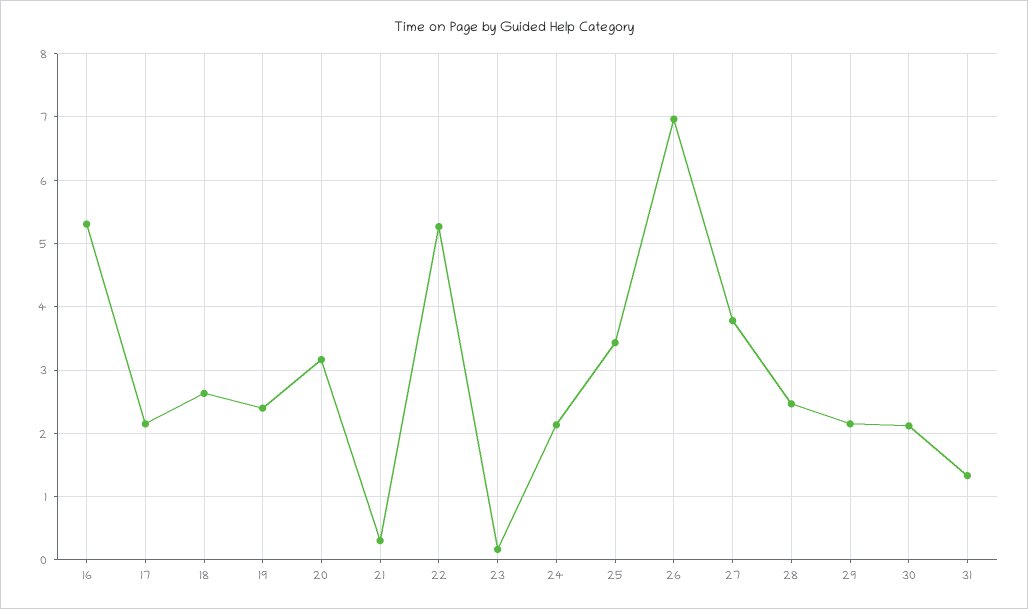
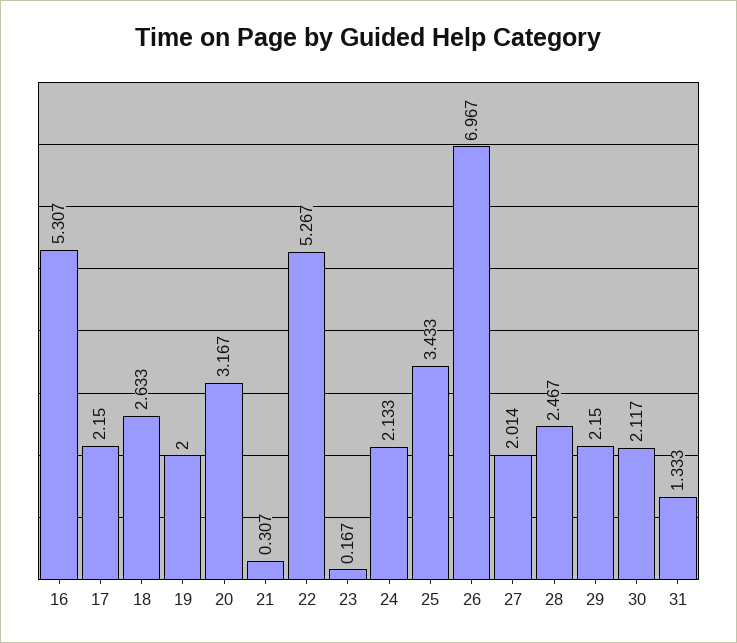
19: 2.4 -> 2
27: 3.8 -> 2.014

